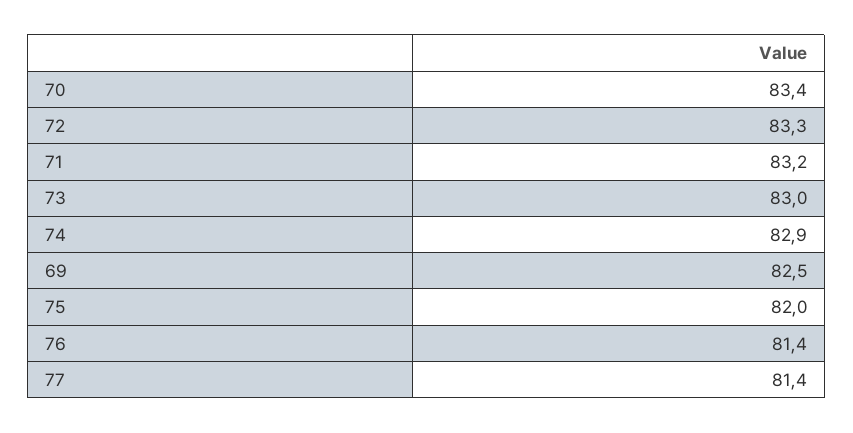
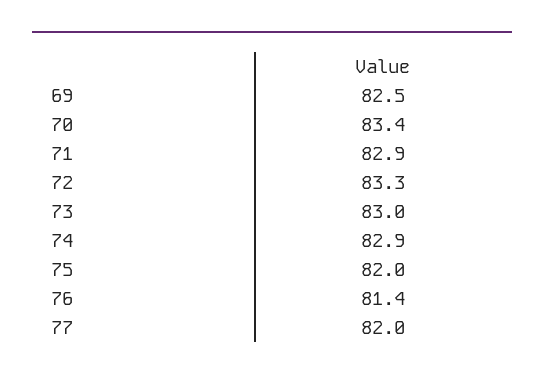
71: 83.2 -> 82.9
77: 81.4 -> 82

